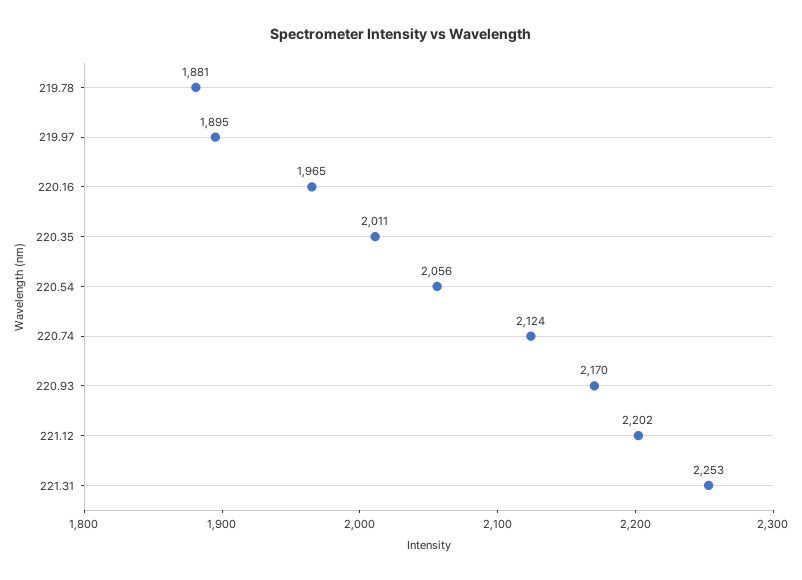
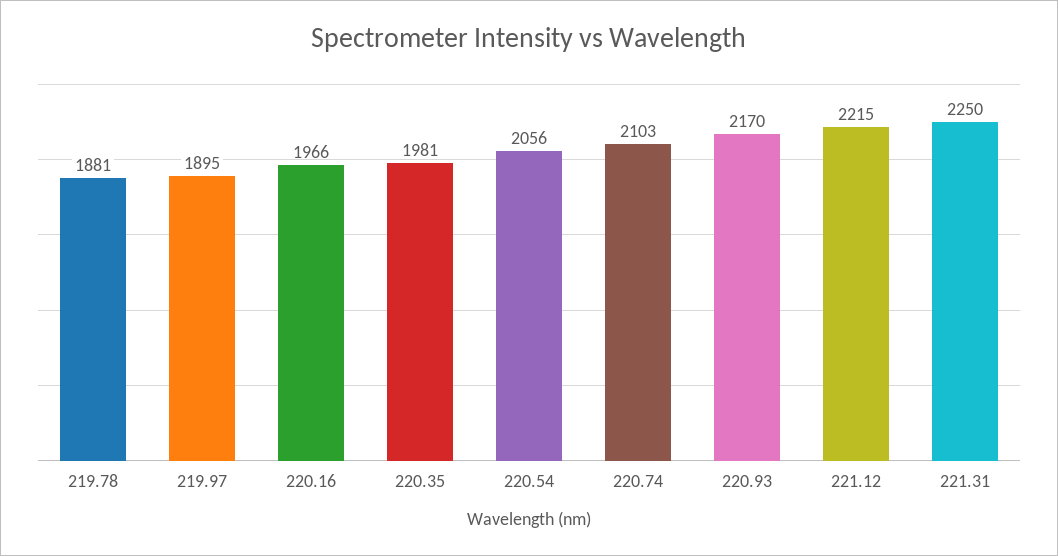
220.16: 1965 -> 1966
220.35: 2011 -> 1981
220.74: 2124 -> 2103
221.12: 2202 -> 2215
221.31: 2253 -> 2250

